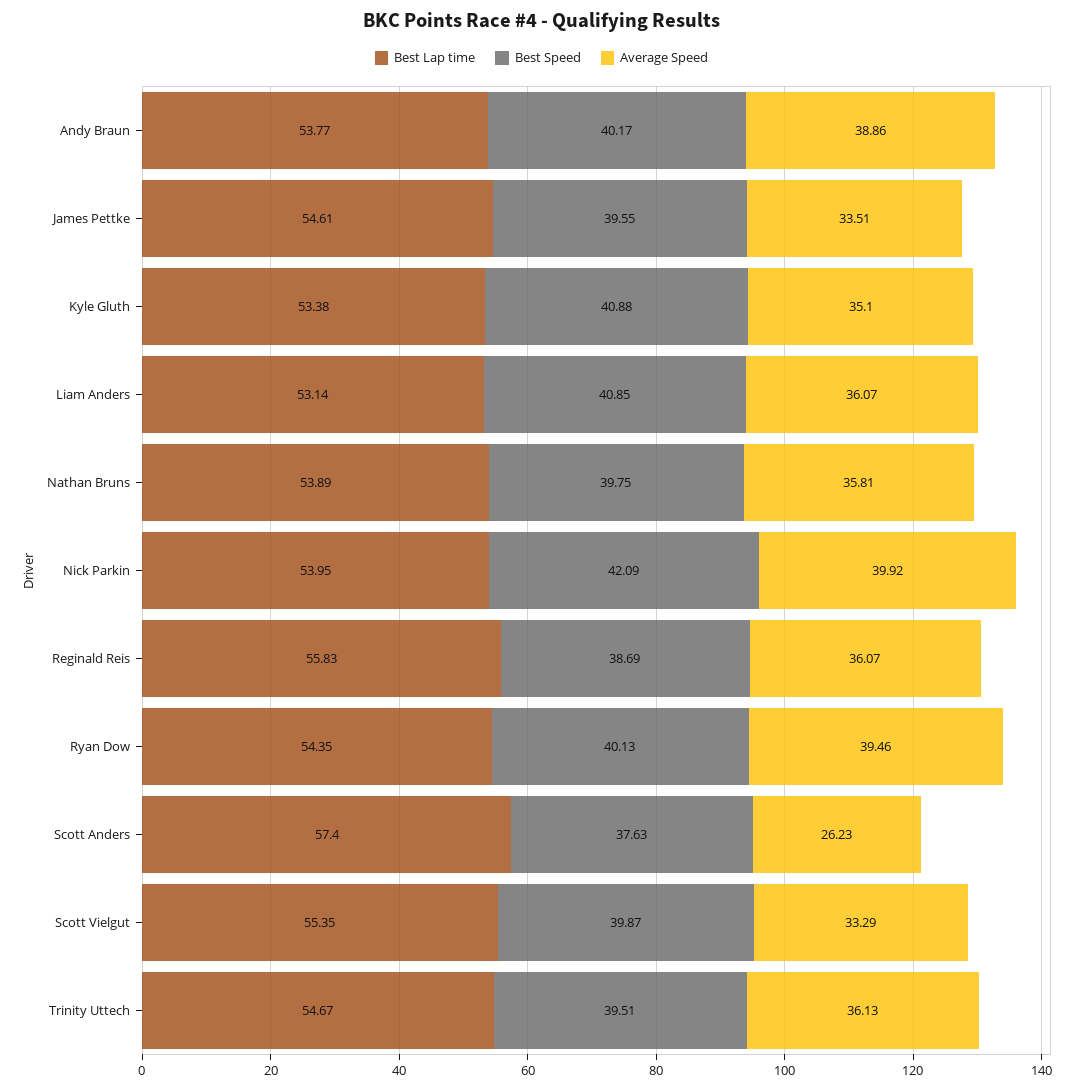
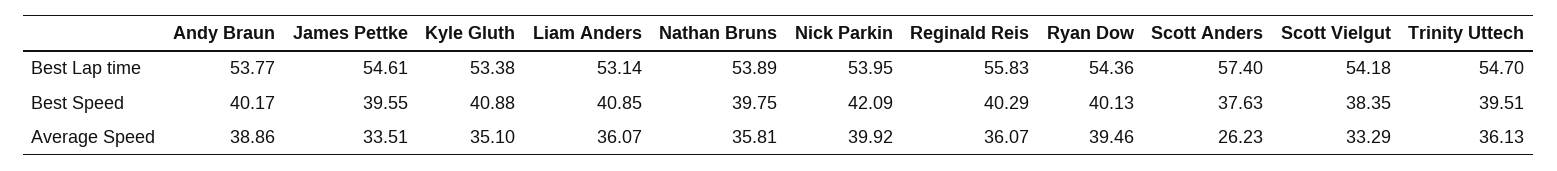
Best Speed, Reginald Reis: 38.69 -> 40.29
Best Lap time, Ryan Dow: 54.35 -> 54.36
Best Lap time, Scott Vielgut: 55.35 -> 54.18
Best Speed, Scott Vielgut: 39.87 -> 38.35
Best Lap time, Trinity Uttech: 54.67 -> 54.7

